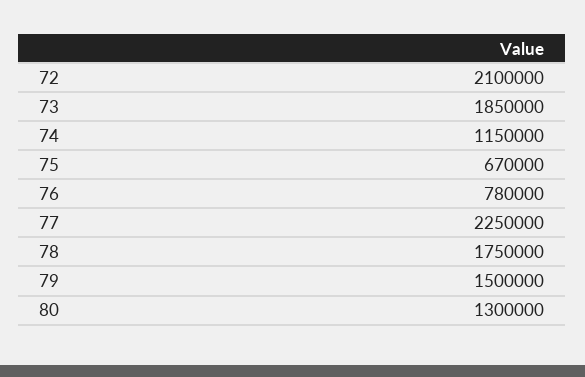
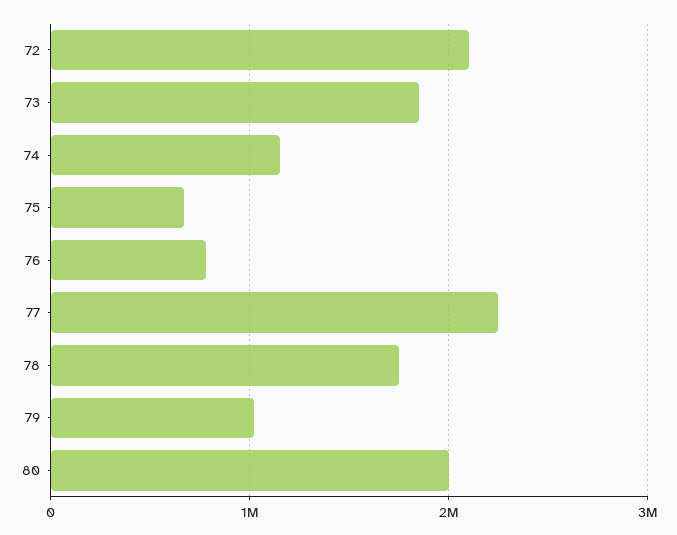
79: 1500000 -> 1000000
80: 1300000 -> 2000000

